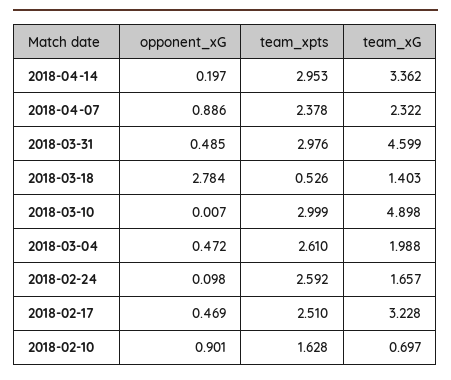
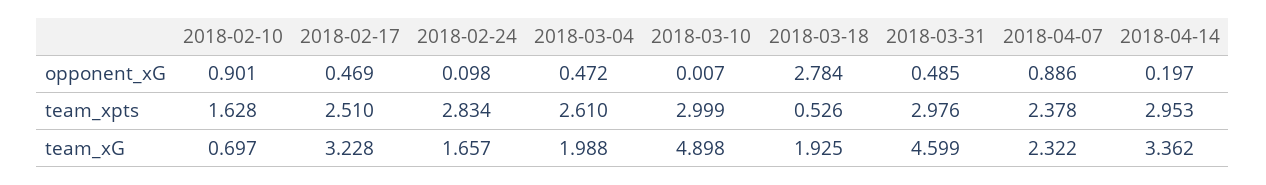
team_xG, 2018-03-18: 1.403 -> 1.925
team_xpts, 2018-02-24: 2.592 -> 2.834

